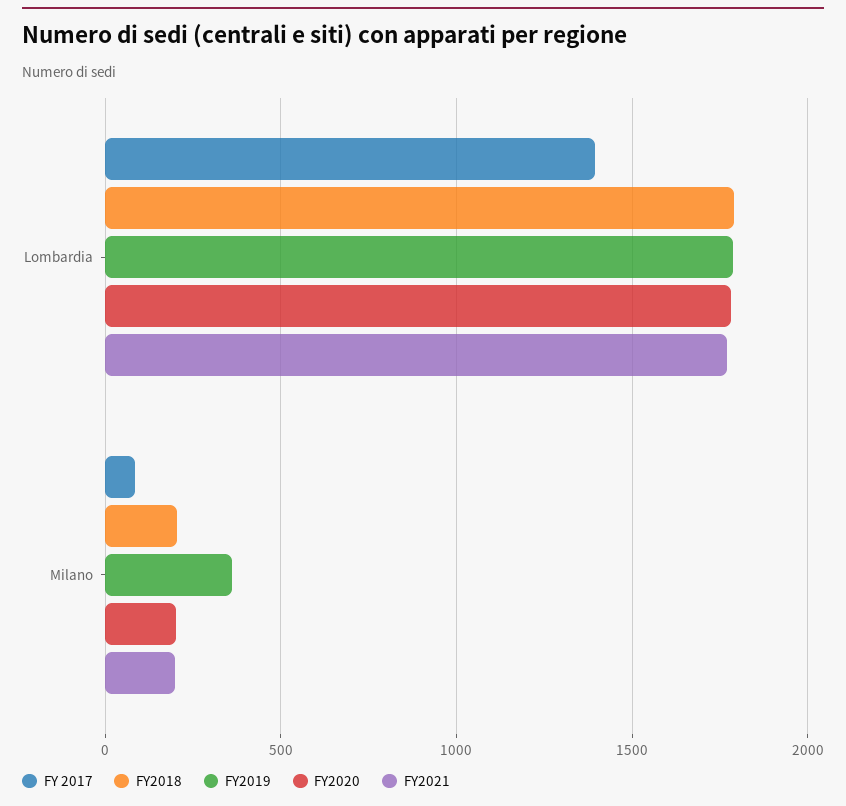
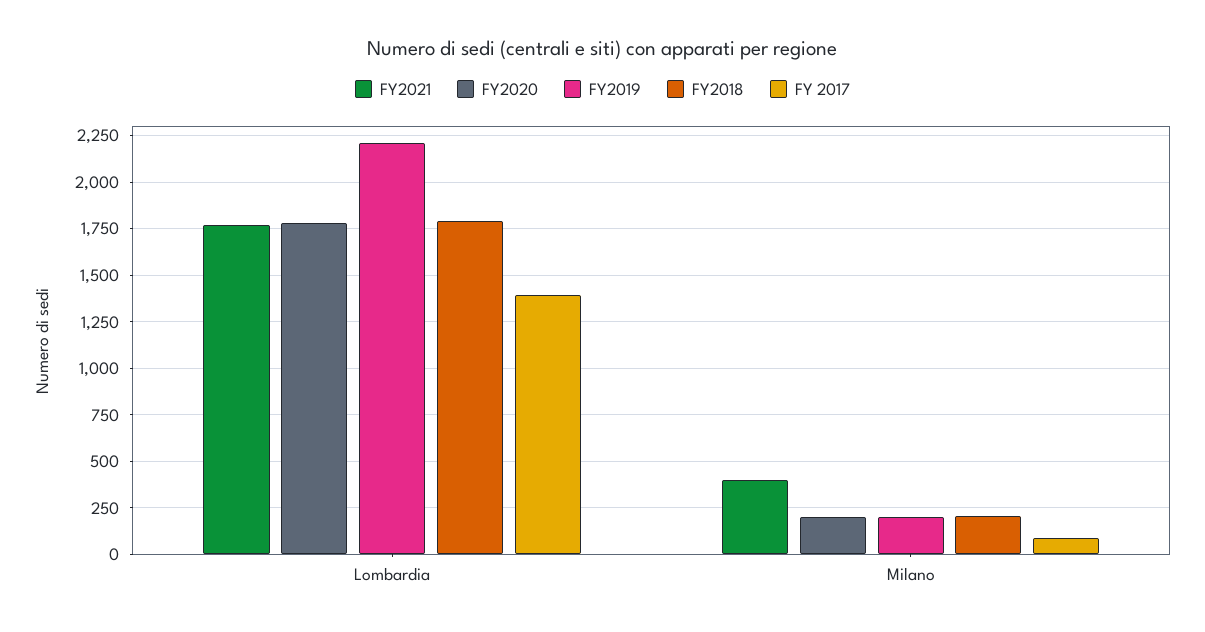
FY2019, Lombardia: 1800 -> 2200
FY2019, Milano: 350 -> 200
FY2021, Milano: 200 -> 400

